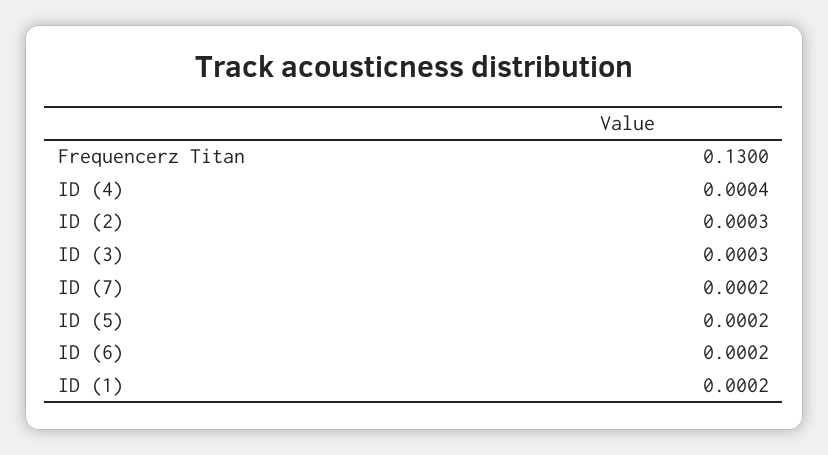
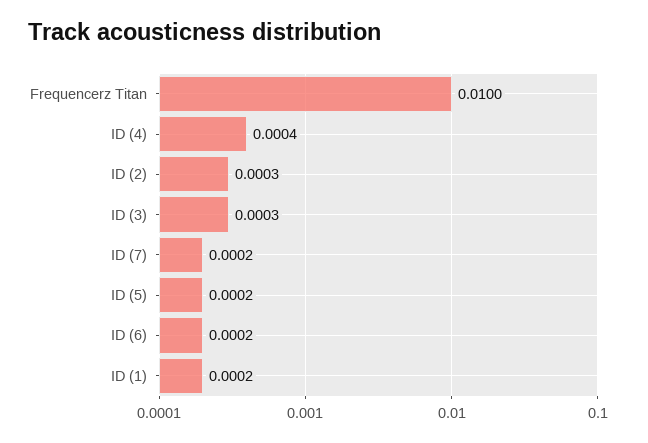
Frequencerz Titan: 0.13 -> 0.01

